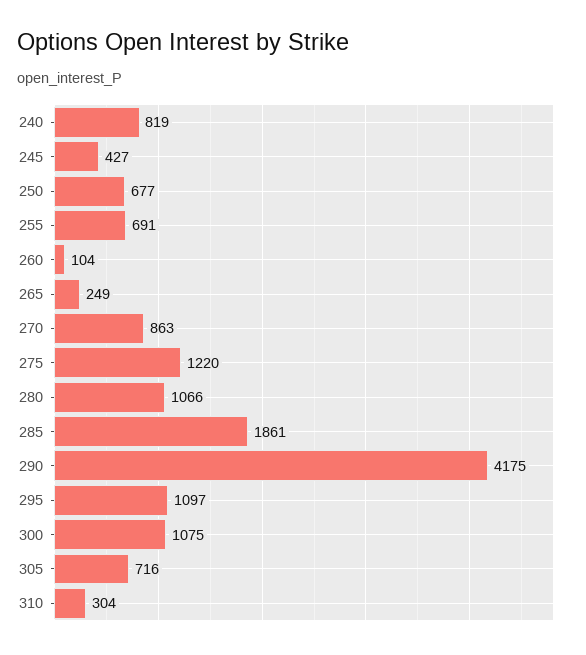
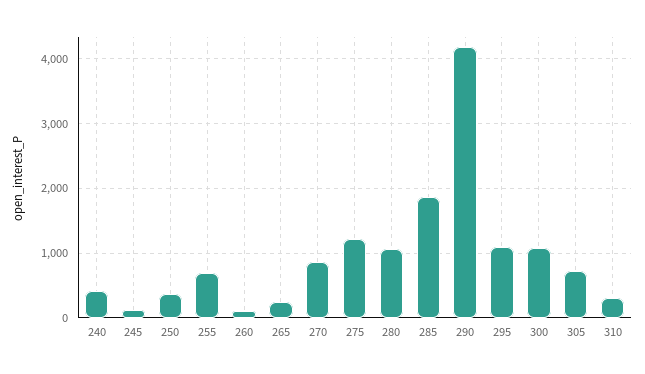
240: 819 -> 400
245: 427 -> 100
250: 677 -> 400

